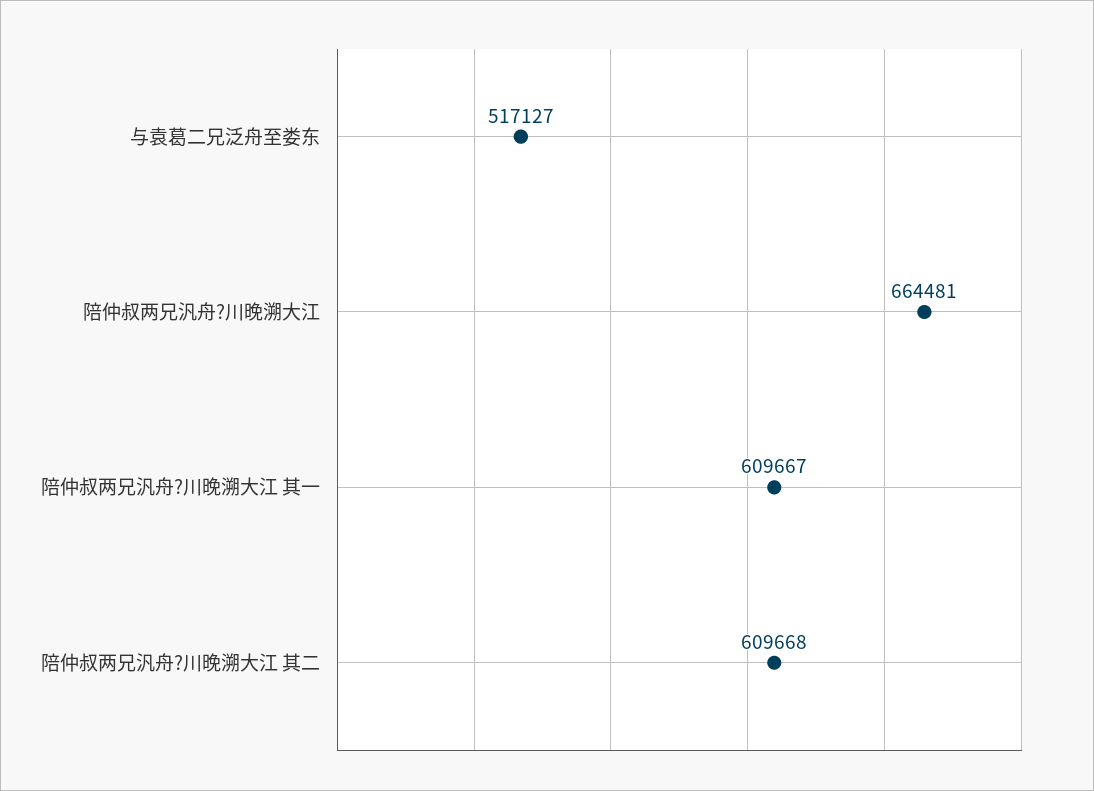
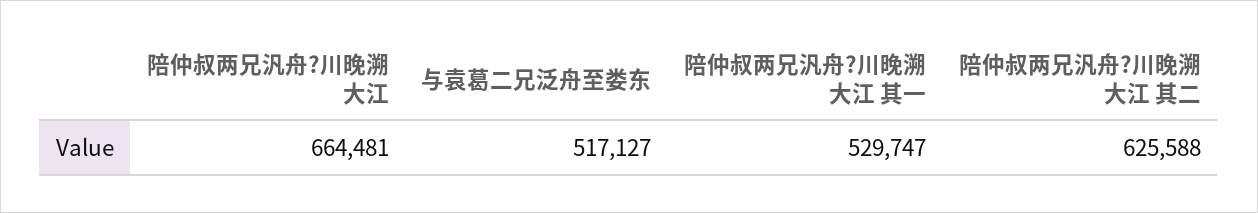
陪仲叔两兄汎舟?川晚溯大江 其一: 609667 -> 529747
陪仲叔两兄汎舟?川晚溯大江 其二: 609668 -> 625588

